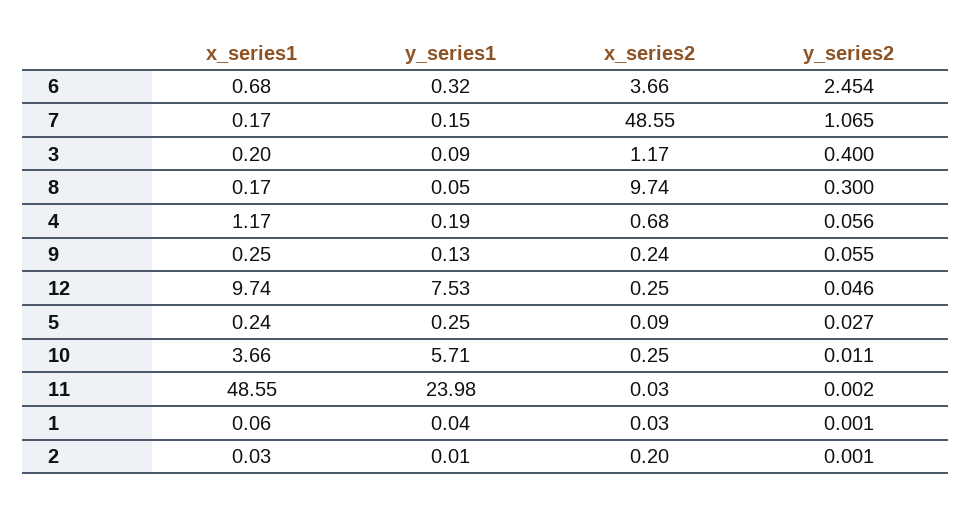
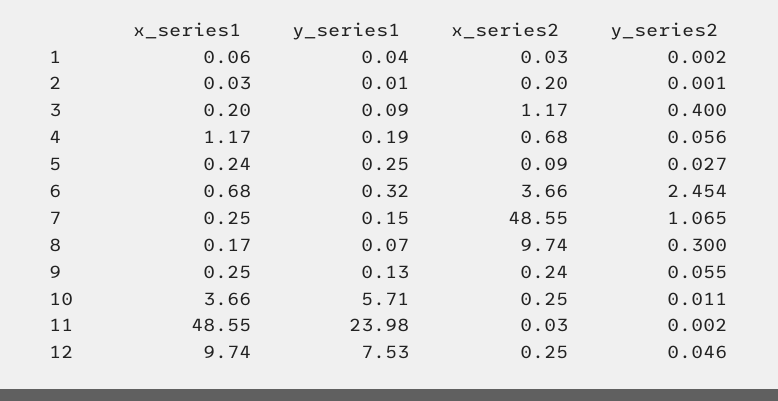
x_series1, 7: 0.17 -> 0.25
y_series1, 8: 0.05 -> 0.07
y_series2, 1: 0.001 -> 0.002

